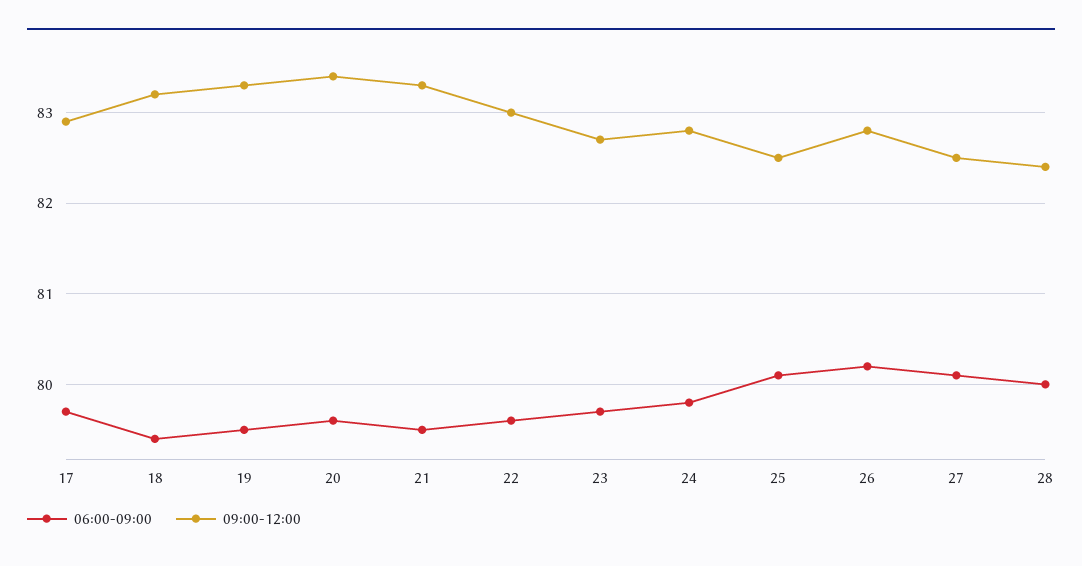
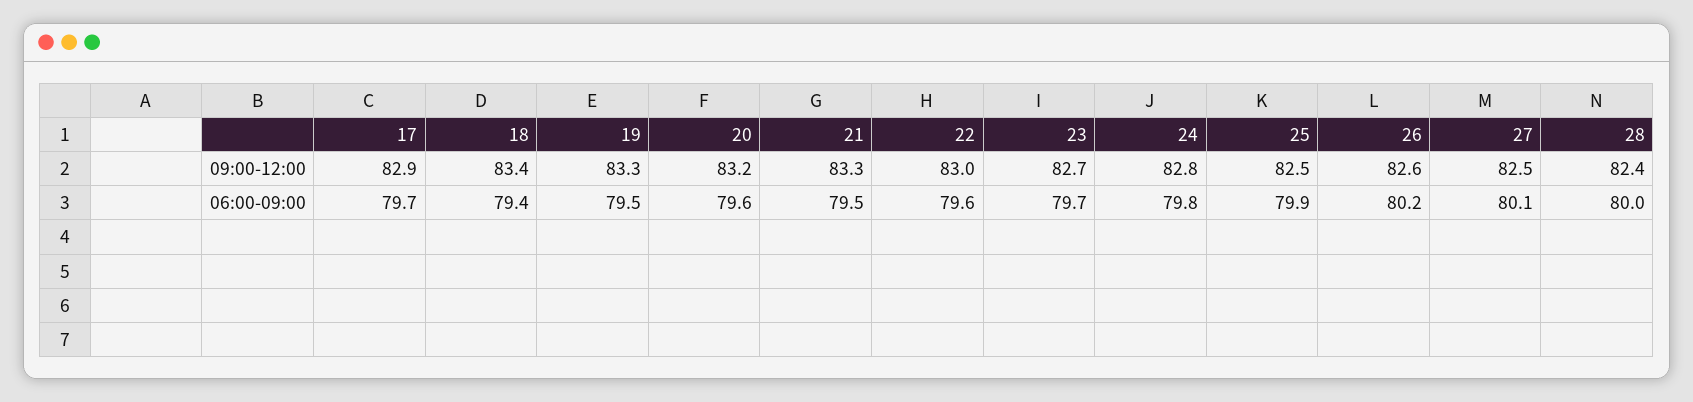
09:00-12:00, 18: 83.2 -> 83.4
09:00-12:00, 20: 83.4 -> 83.2
06:00-09:00, 25: 80.1 -> 79.9
09:00-12:00, 26: 82.8 -> 82.6

